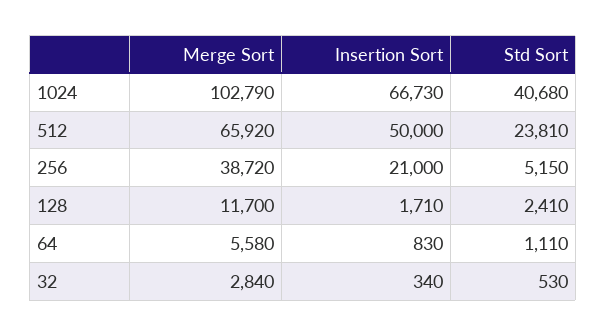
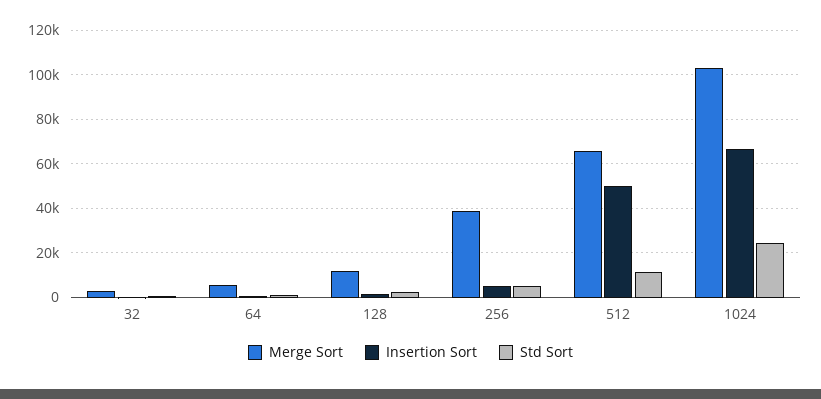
Std Sort, 1024: 40680 -> 25000
Std Sort, 512: 23810 -> 10000
Insertion Sort, 256: 21000 -> 5000

